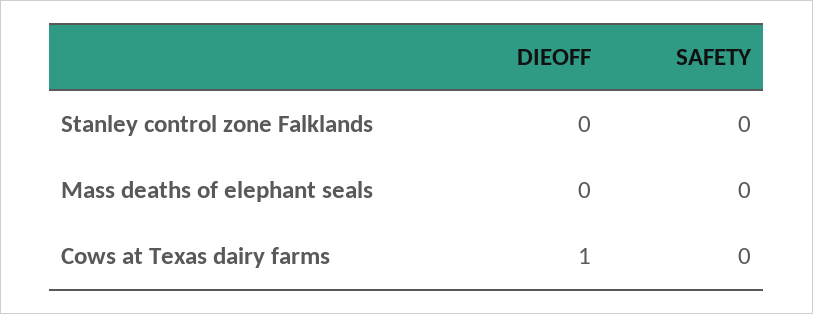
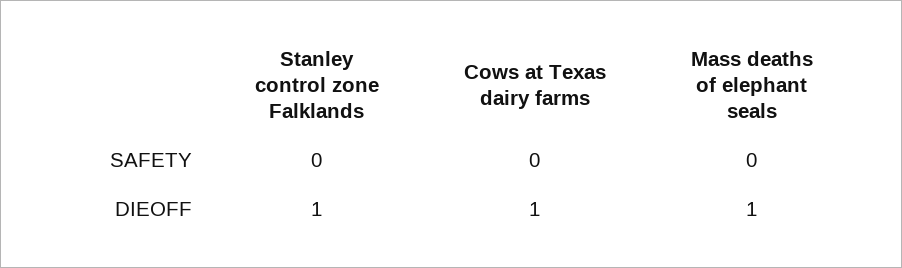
DIEOFF, Stanley control zone Falklands: 0 -> 1
DIEOFF, Mass deaths of elephant seals: 0 -> 1

